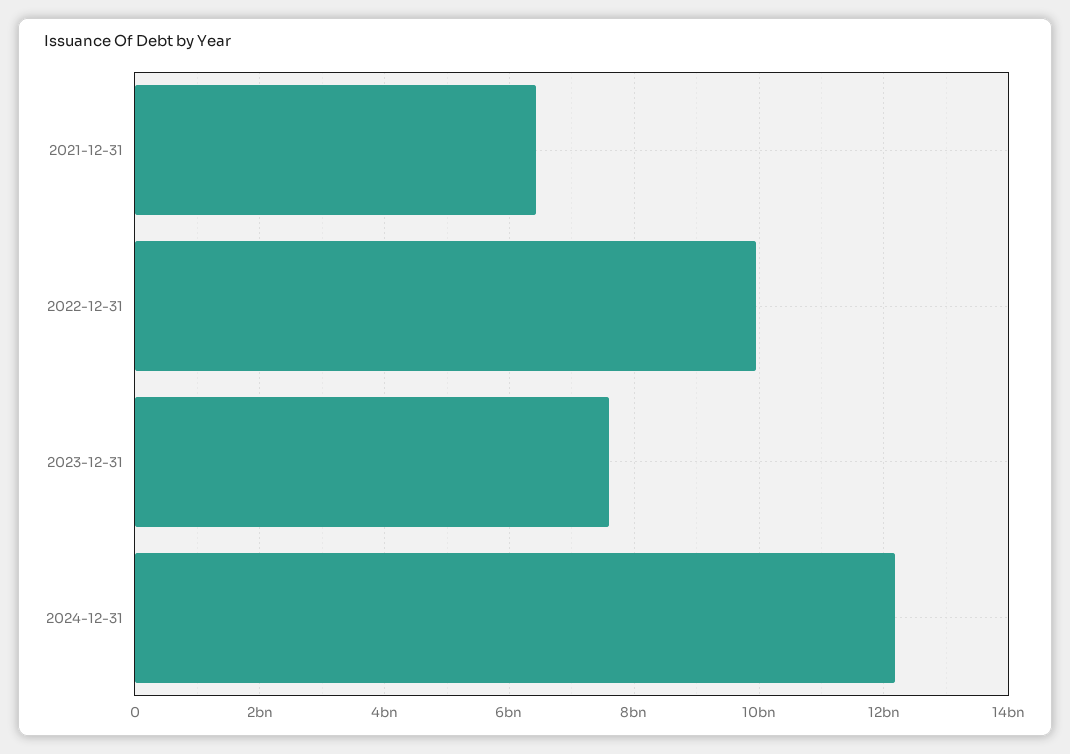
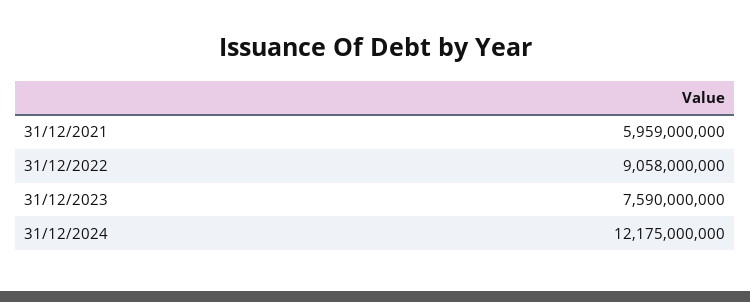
2021-12-31: 6400000000 -> 5959000000
2022-12-31: 10000000000 -> 9058000000

